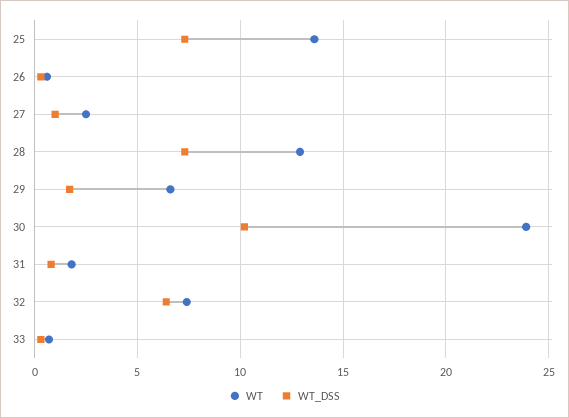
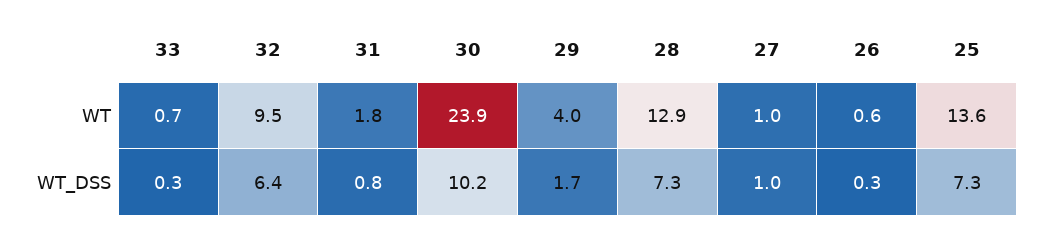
WT, 27: 2.5 -> 1
WT, 29: 6.5 -> 4
WT, 32: 7.5 -> 9.5

